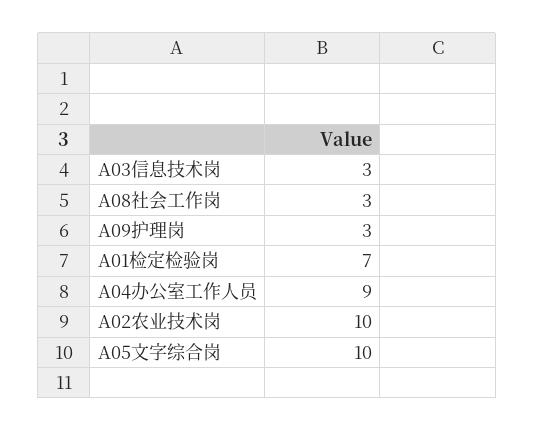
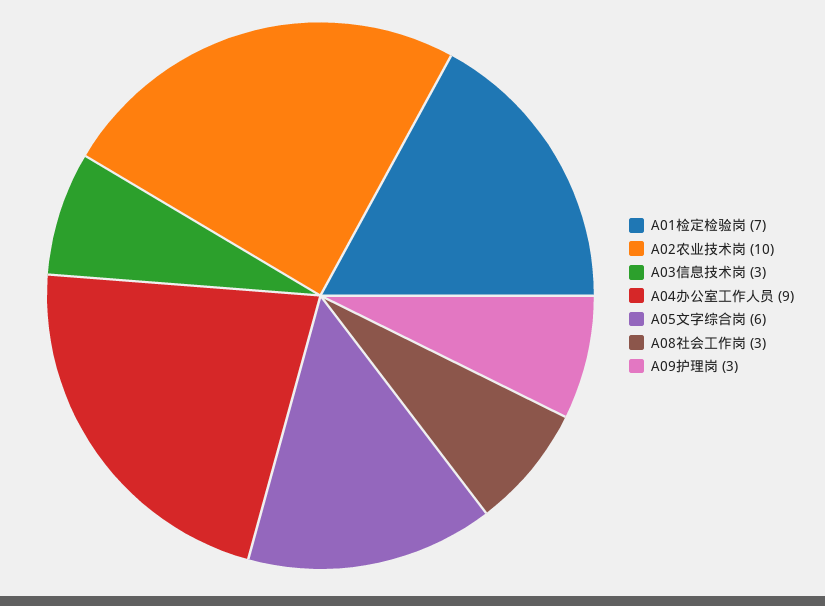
A05文字综合岗: 10 -> 6

